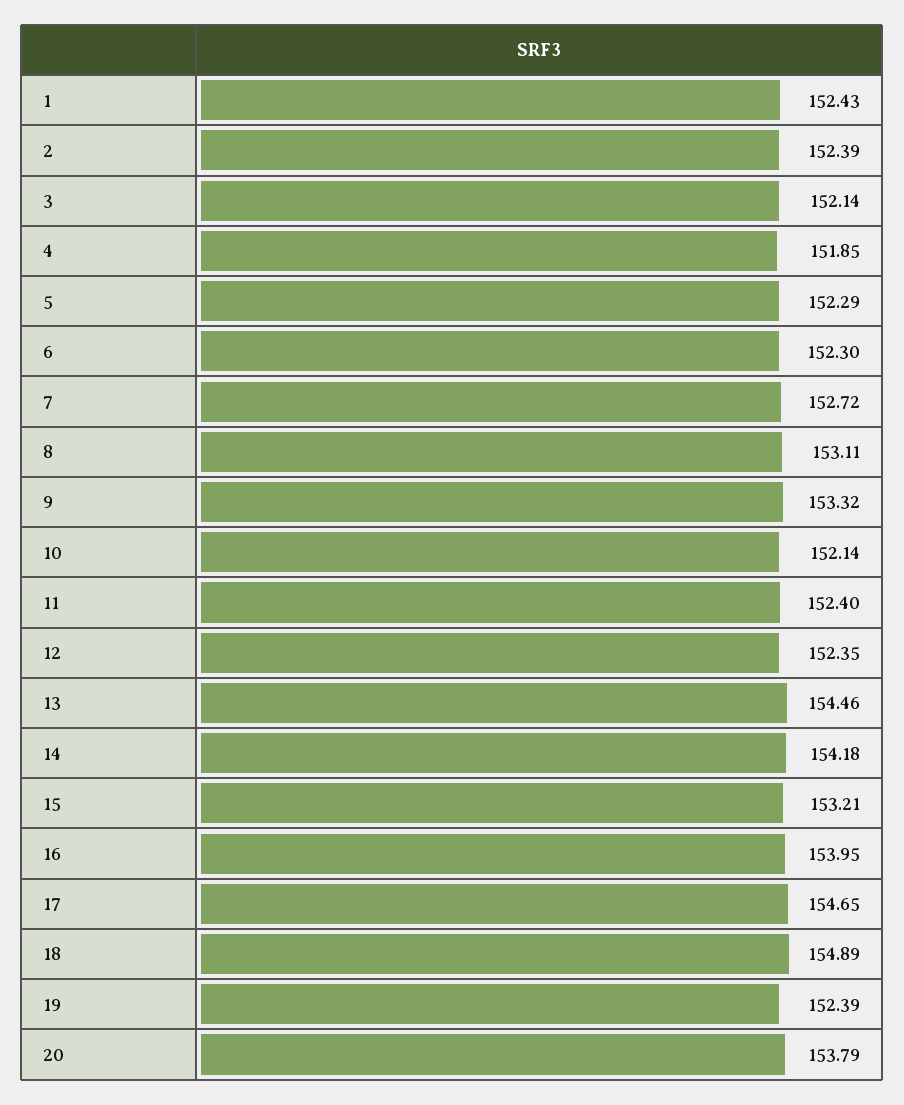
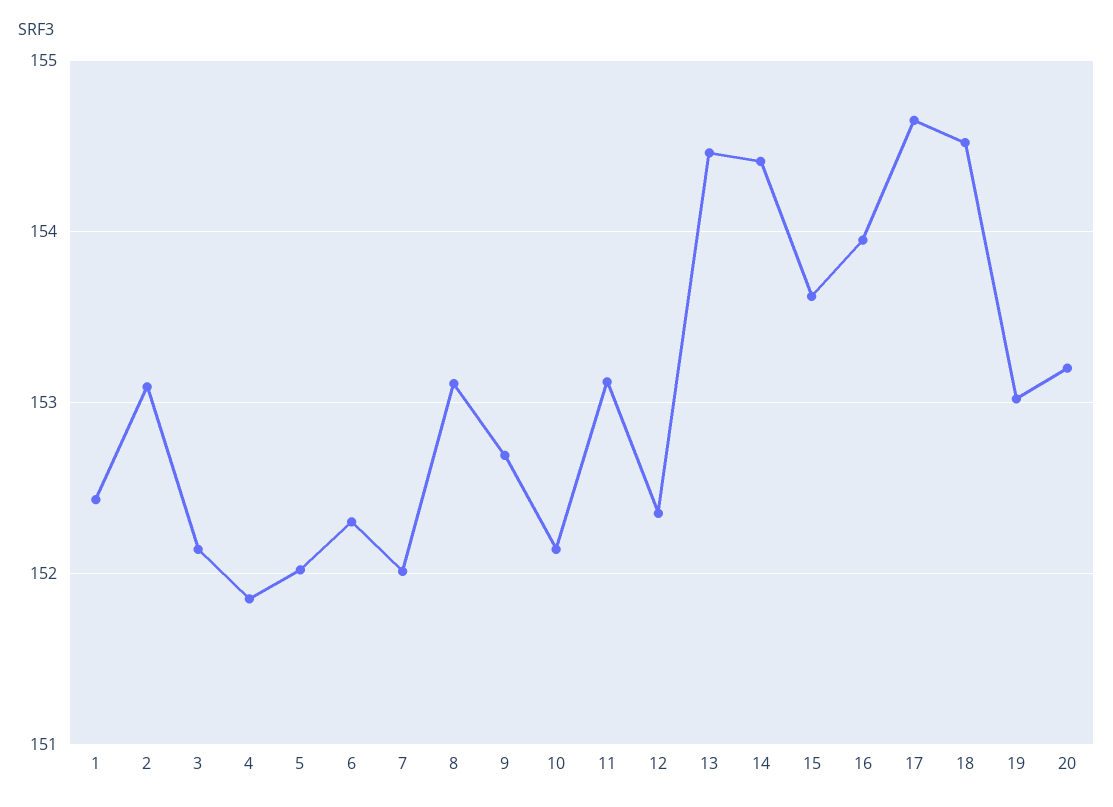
2: 152.39 -> 153.1
5: 152.29 -> 152
7: 152.72 -> 152
9: 153.32 -> 152.7
11: 152.4 -> 153.1
14: 154.18 -> 154.4
15: 153.21 -> 153.6
18: 154.89 -> 154.5
19: 152.39 -> 153
20: 153.79 -> 153.2

